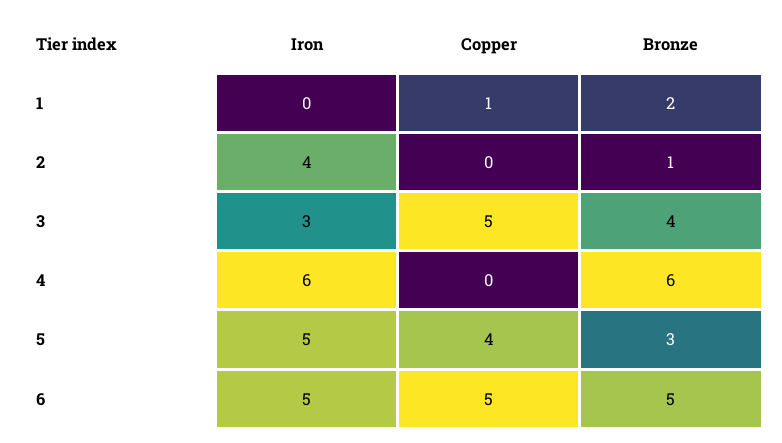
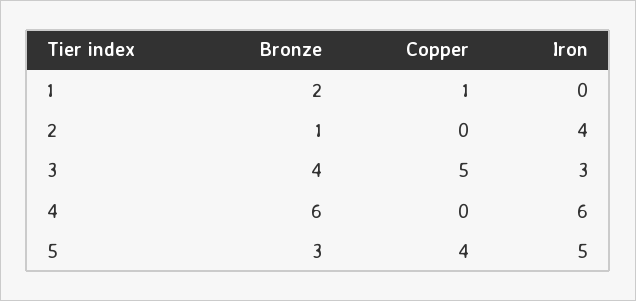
Iron, 6: 5 -> none
Copper, 6: 5 -> none
Bronze, 6: 5 -> none

